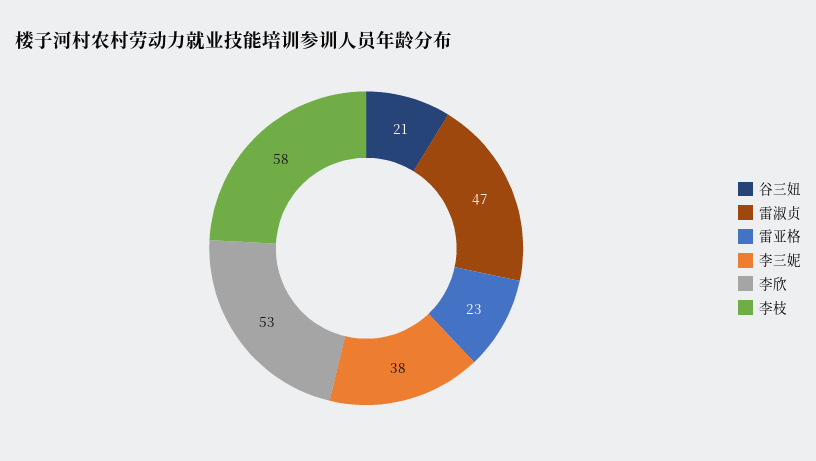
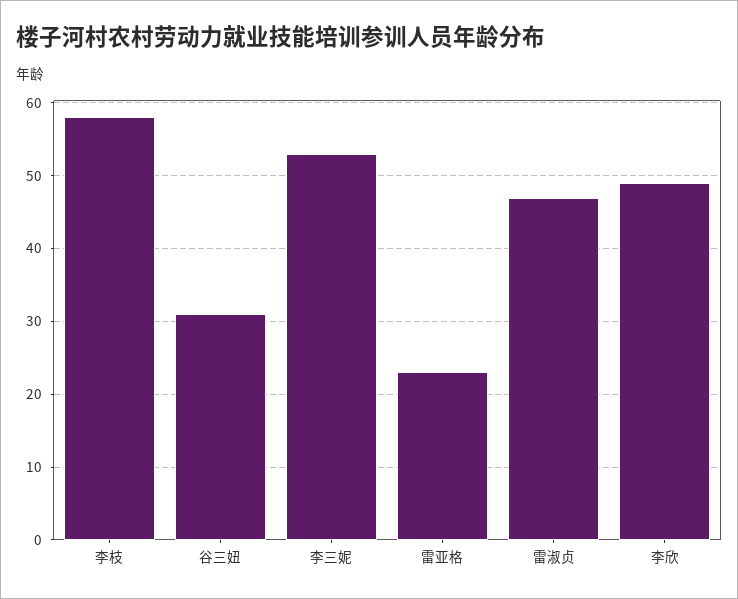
谷三妞: 21 -> 31
李三妮: 38 -> 53
李欣: 53 -> 49

